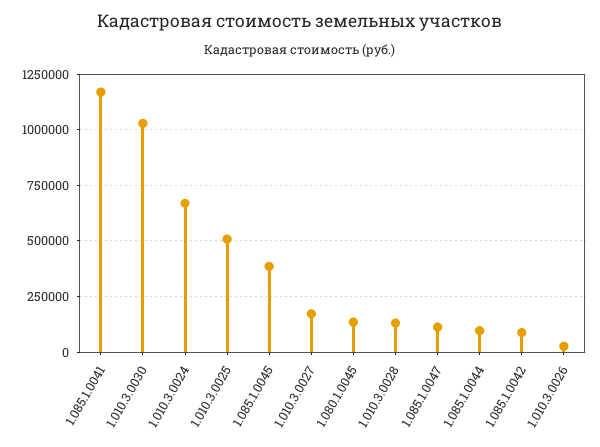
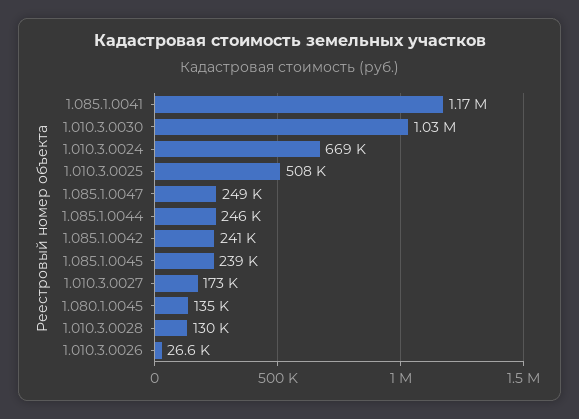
1.085.1.0045: 400000 -> 239000
1.085.1.0047: 100000 -> 249000
1.085.1.0044: 100000 -> 246000
1.085.1.0042: 100000 -> 241000

